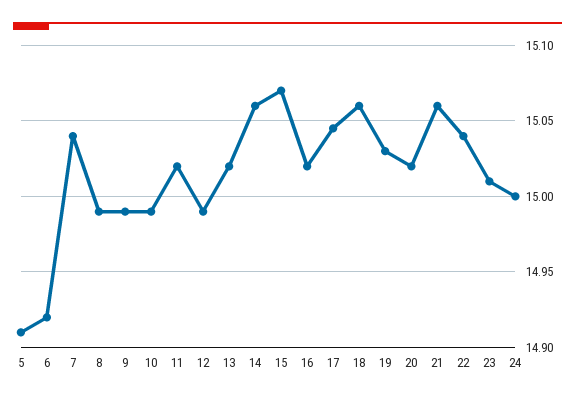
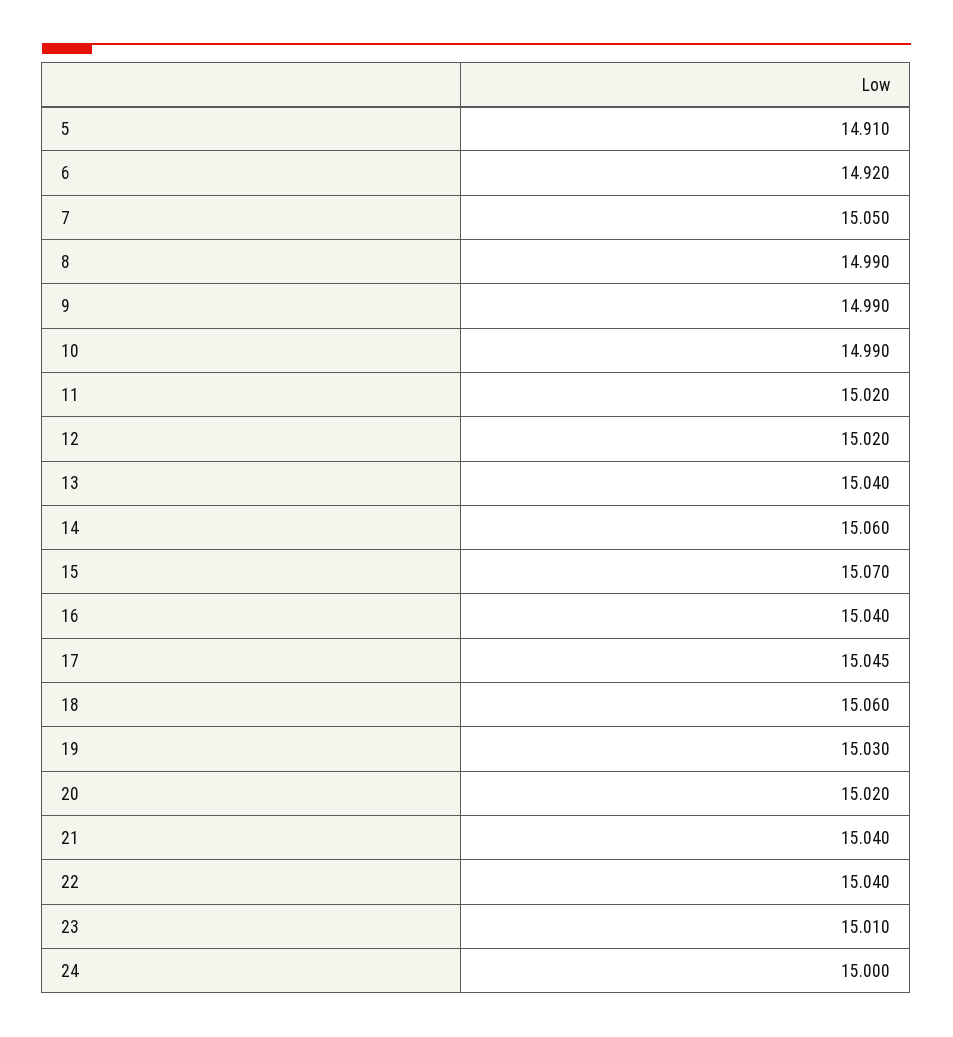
7: 15.04 -> 15.05
12: 14.99 -> 15.02
13: 15.02 -> 15.04
16: 15.02 -> 15.04
21: 15.06 -> 15.04

